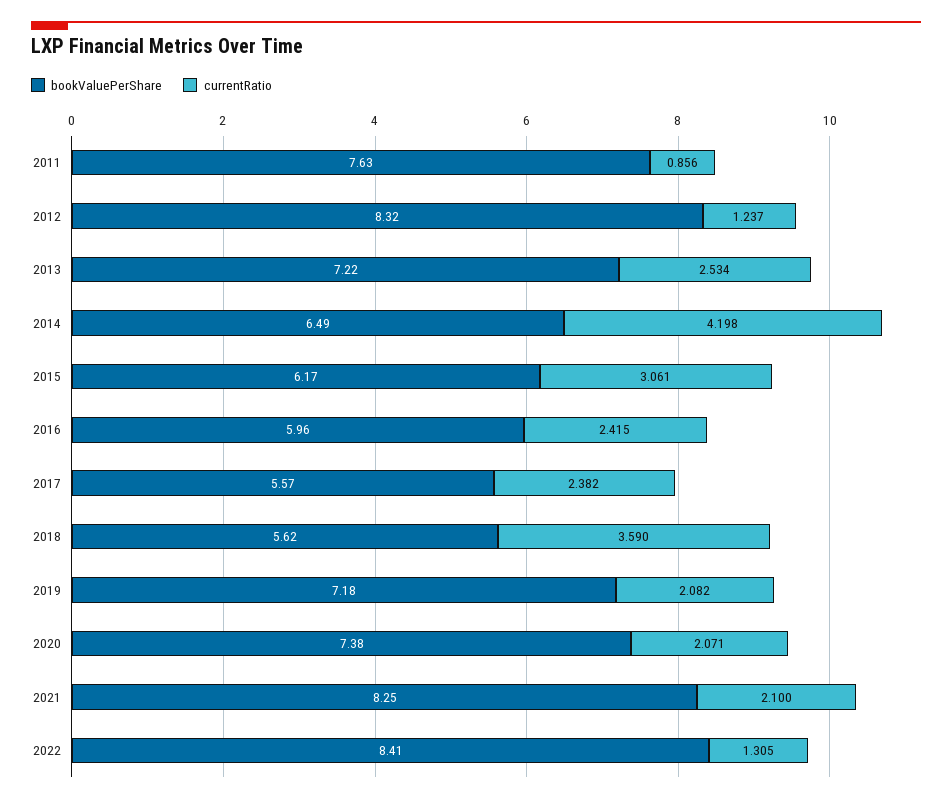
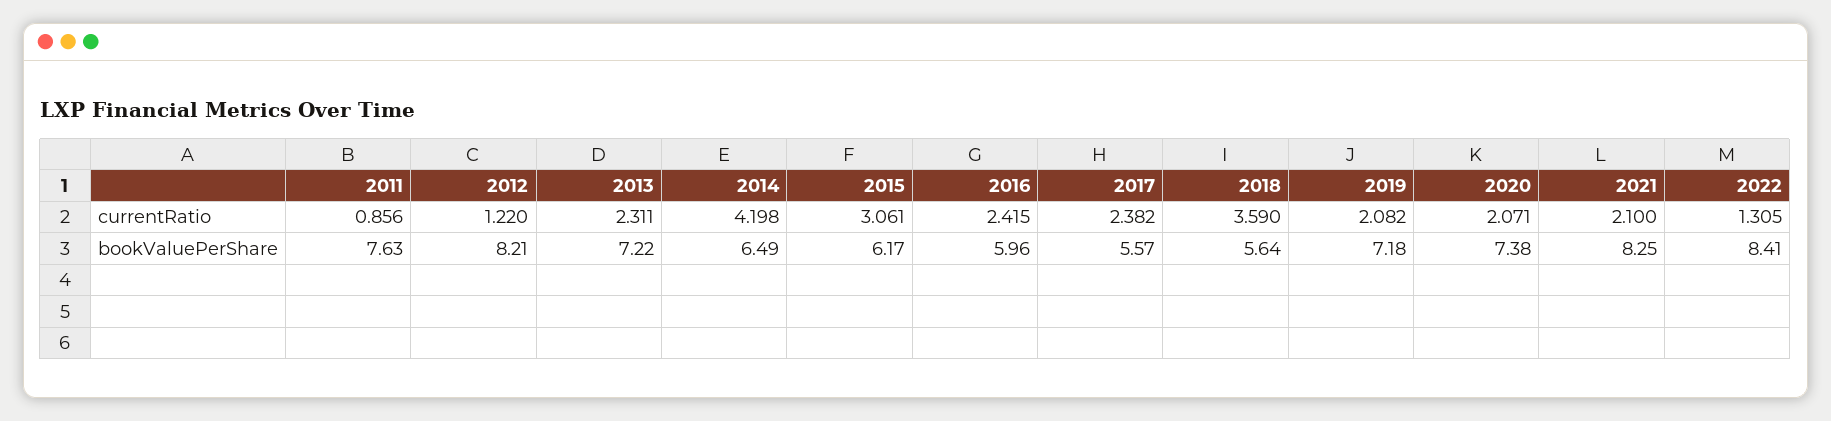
bookValuePerShare, 2012: 8.32 -> 8.21
currentRatio, 2012: 1.237 -> 1.22
currentRatio, 2013: 2.534 -> 2.311
bookValuePerShare, 2018: 5.62 -> 5.64

